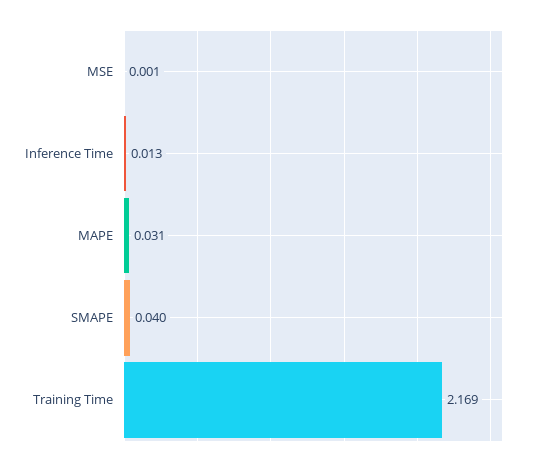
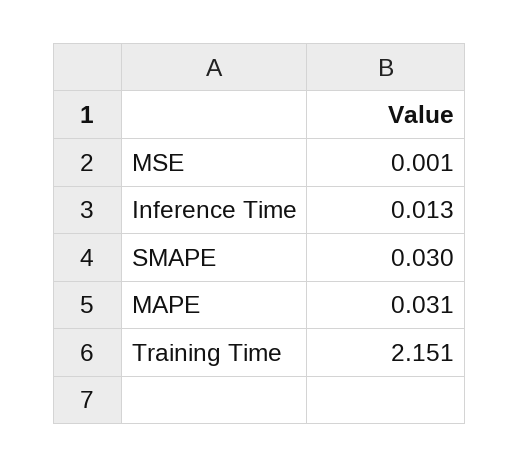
SMAPE: 0.04 -> 0.03
Training Time: 2.169 -> 2.151

